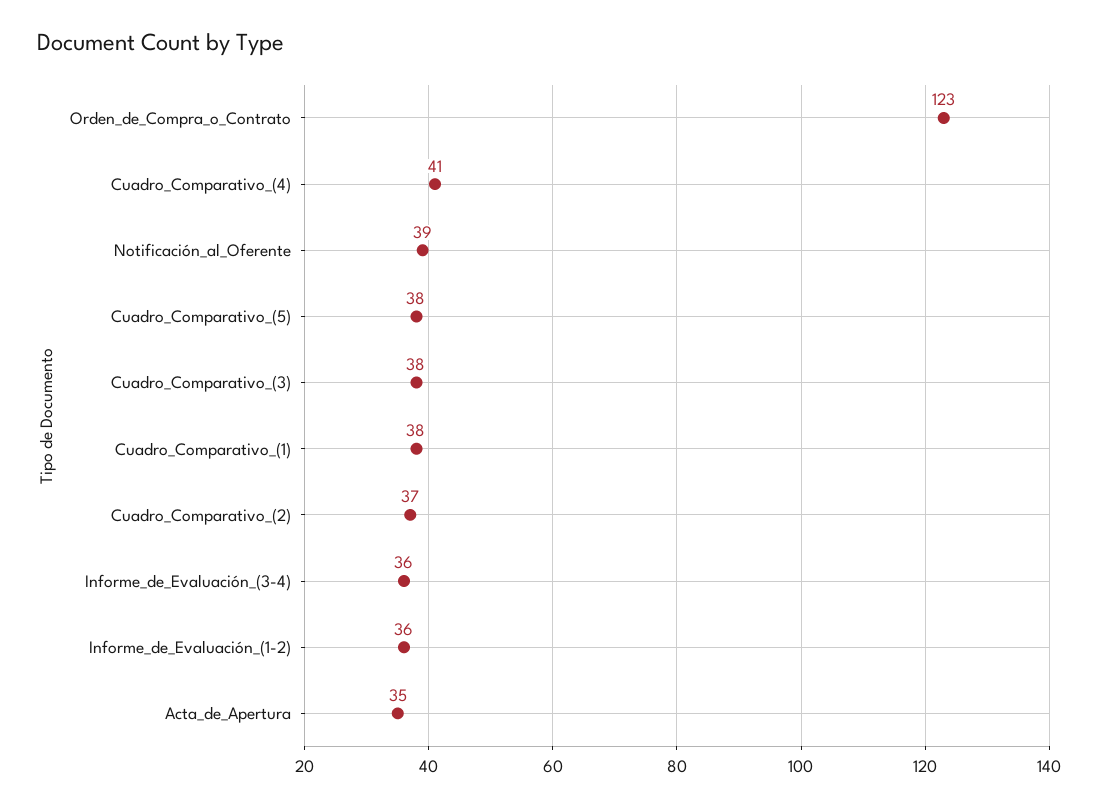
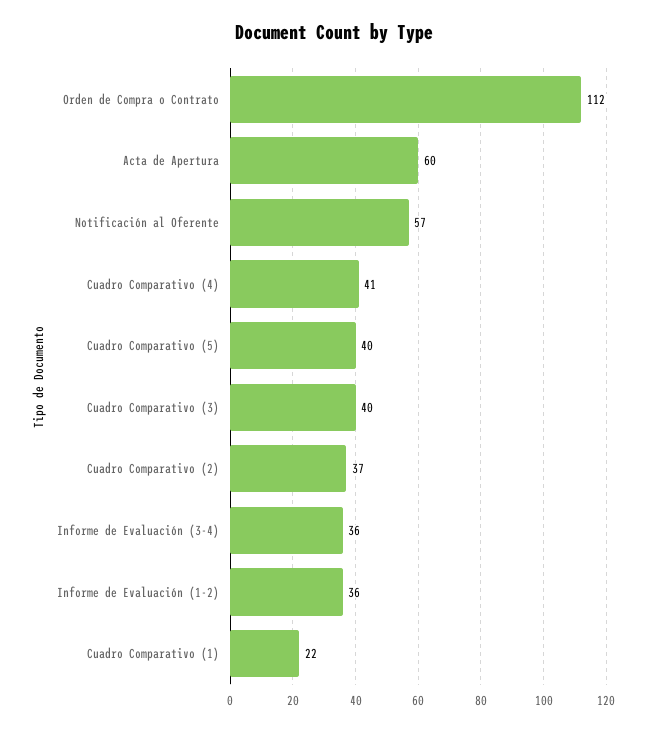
Orden_de_Compra_o_Contrato: 123 -> 112
Notificación_al_Oferente: 39 -> 57
Cuadro_Comparativo_(5): 38 -> 40
Cuadro_Comparativo_(3): 38 -> 40
Cuadro_Comparativo_(1): 38 -> 22
Acta_de_Apertura: 35 -> 60

